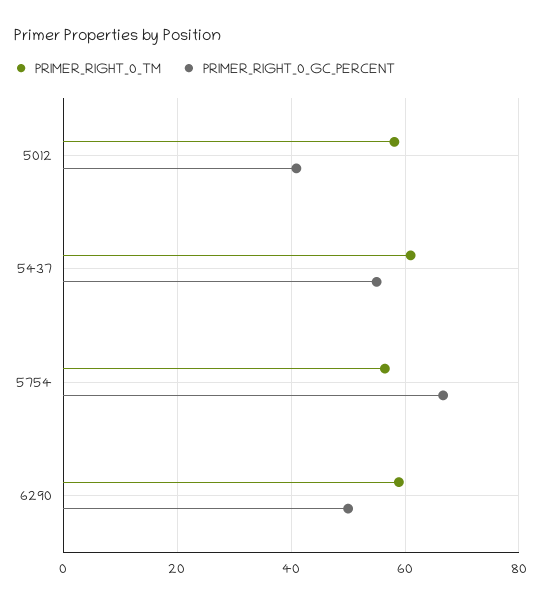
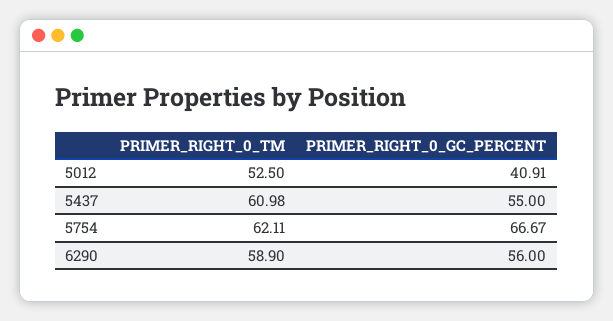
PRIMER_RIGHT_0_TM, 5012: 58 -> 52.5
PRIMER_RIGHT_0_TM, 5754: 56 -> 62.11
PRIMER_RIGHT_0_GC_PERCENT, 6290: 50 -> 56

